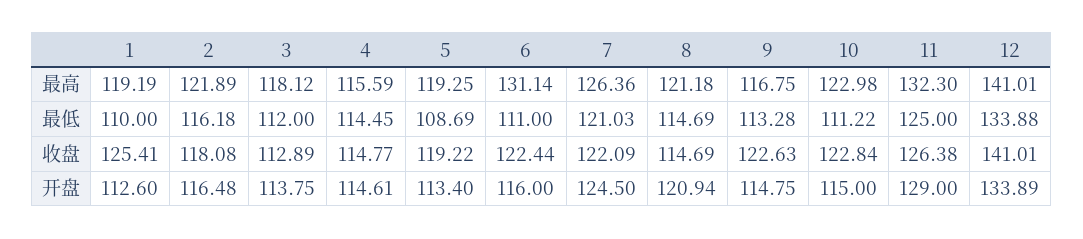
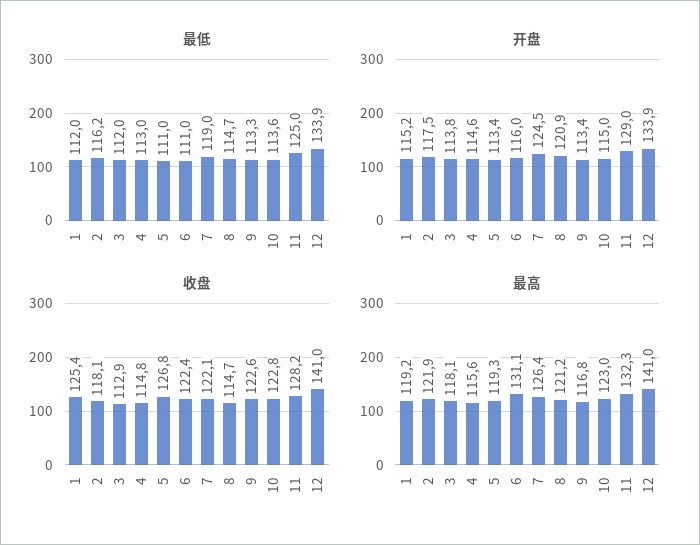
最低, 1: 110 -> 112
最低, 4: 114.45 -> 113
最低, 5: 108.69 -> 111
最低, 7: 121.03 -> 119
最低, 10: 111.22 -> 113.6
收盘, 5: 119.22 -> 126.8
收盘, 11: 126.38 -> 128.2
开盘, 1: 112.6 -> 115.2
开盘, 2: 116.48 -> 117.5
开盘, 9: 114.75 -> 113.4

